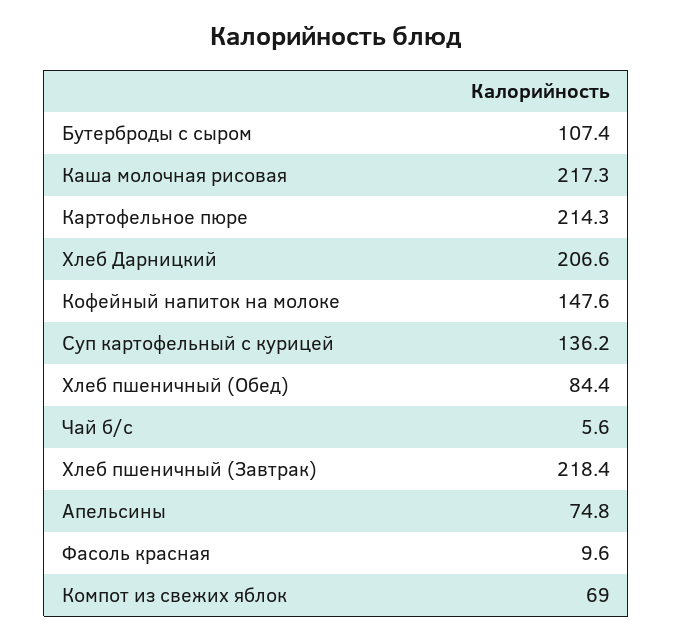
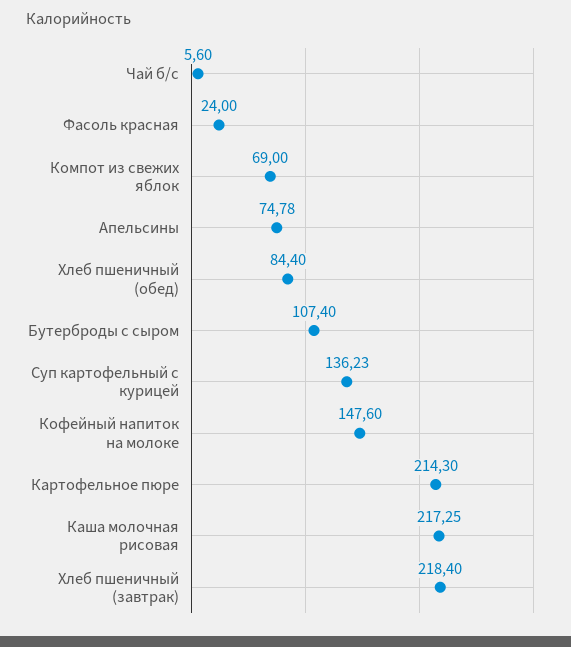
Хлеб Дарницкий: 206.6 -> none
Фасоль красная: 9.6 -> 24

